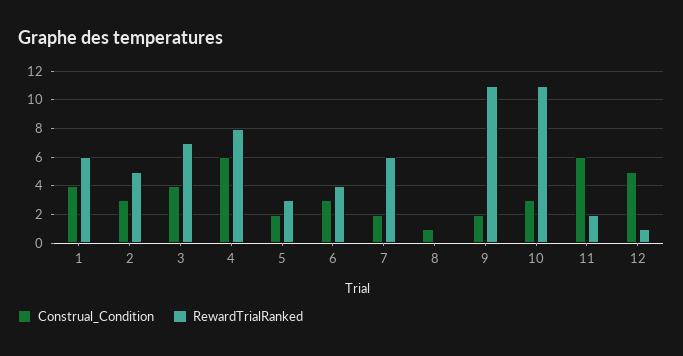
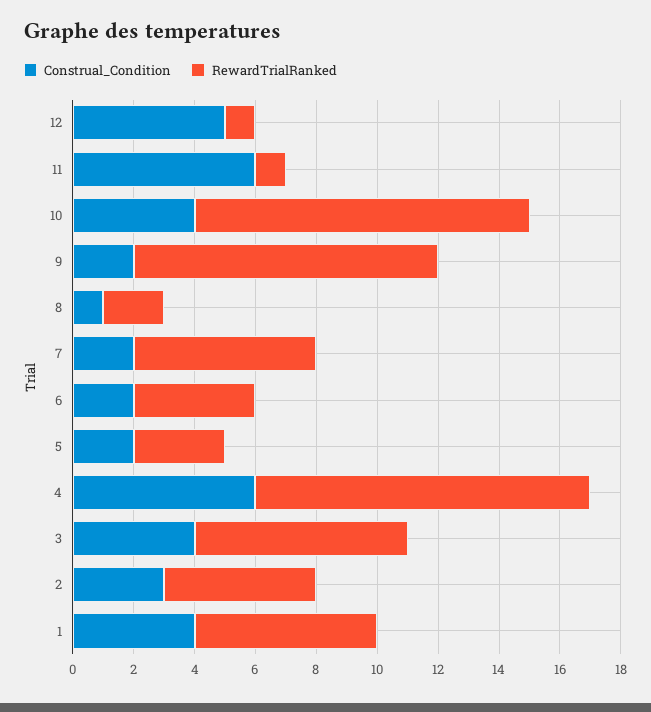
RewardTrialRanked, 4: 8 -> 11
Construal_Condition, 6: 3 -> 2
RewardTrialRanked, 8: 0 -> 2
RewardTrialRanked, 9: 11 -> 10
Construal_Condition, 10: 3 -> 4
RewardTrialRanked, 11: 2 -> 1

